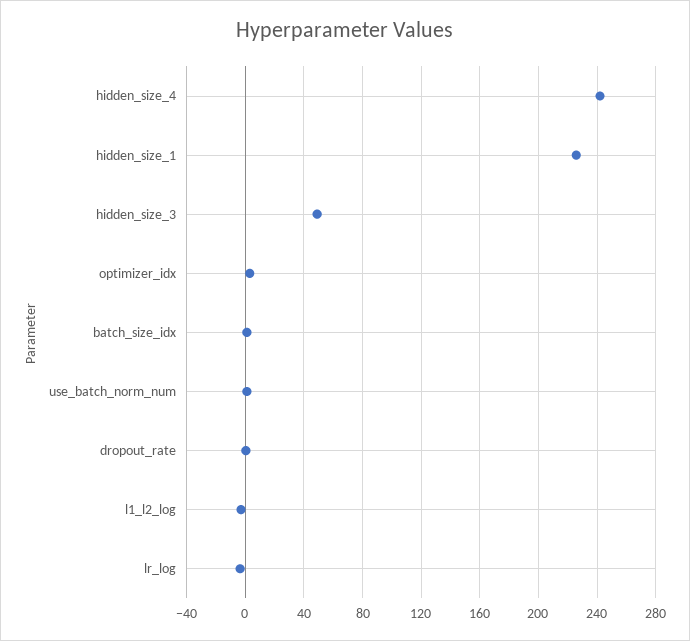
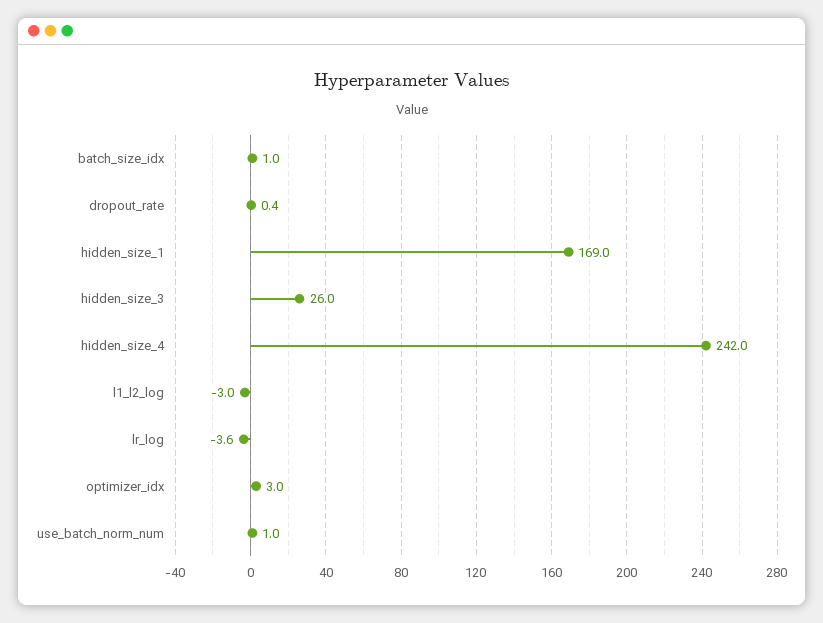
hidden_size_1: 225 -> 169
hidden_size_3: 50 -> 26

